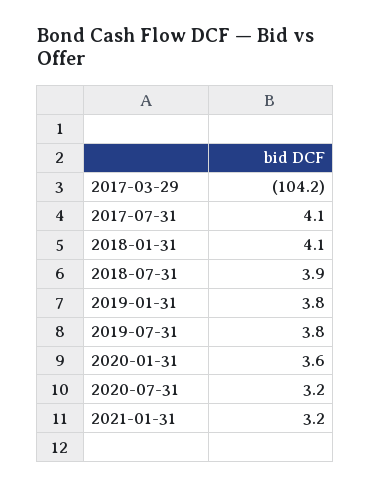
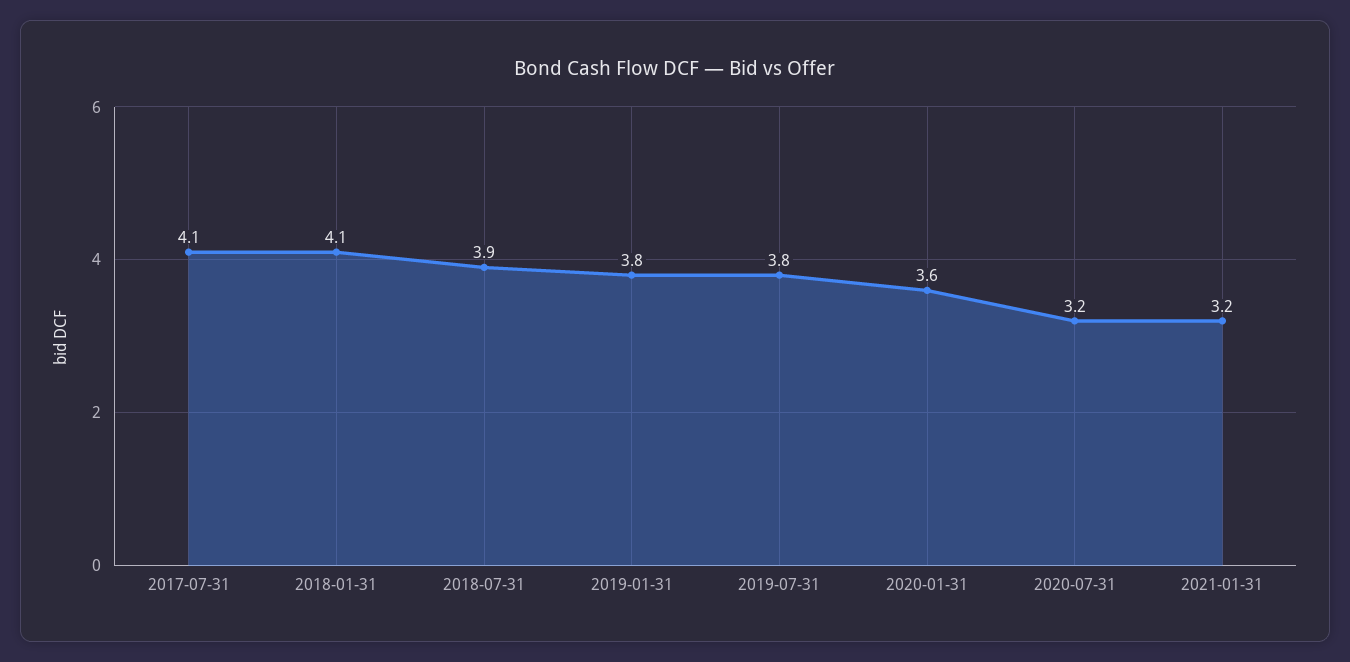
2017-03-29: -104.2 -> none

